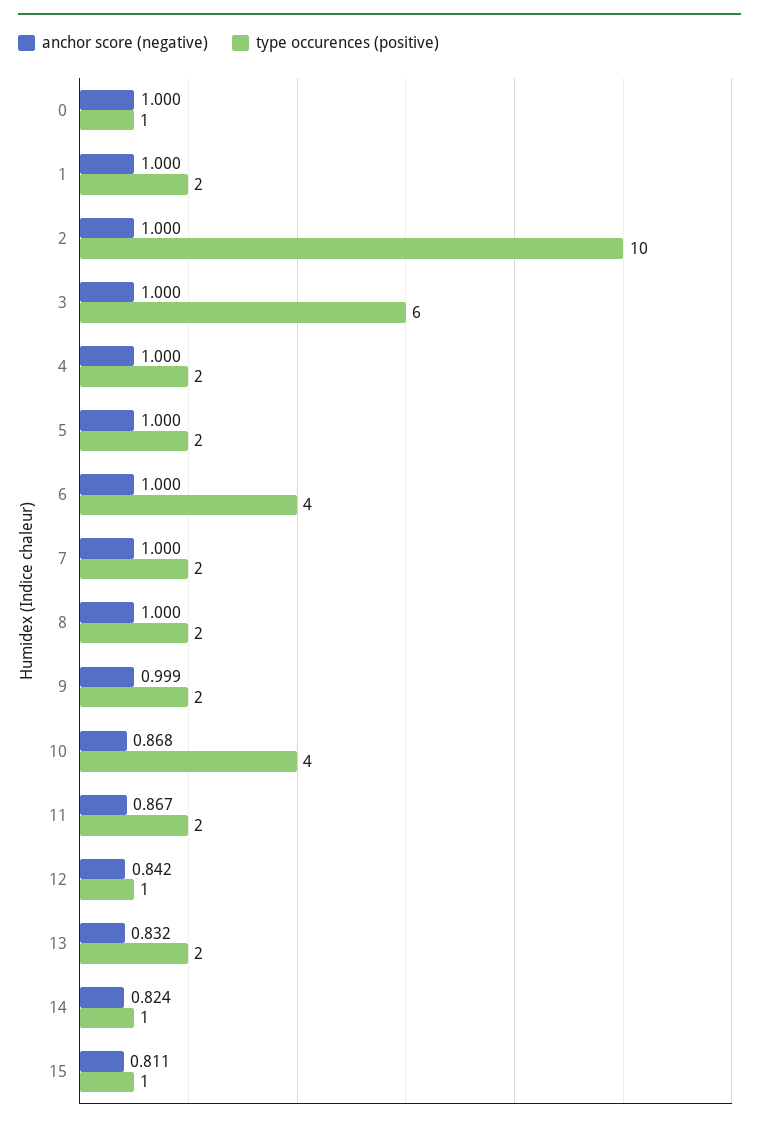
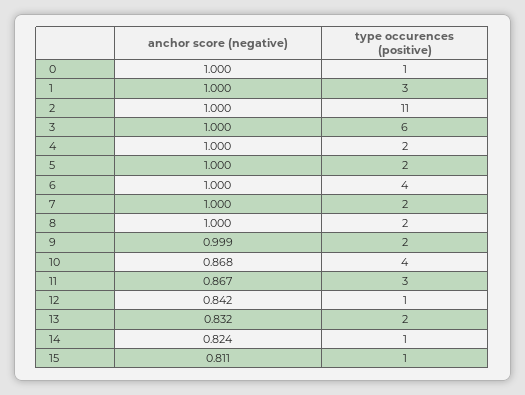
type occurences (positive), 1: 2 -> 3
type occurences (positive), 2: 10 -> 11
type occurences (positive), 11: 2 -> 3

